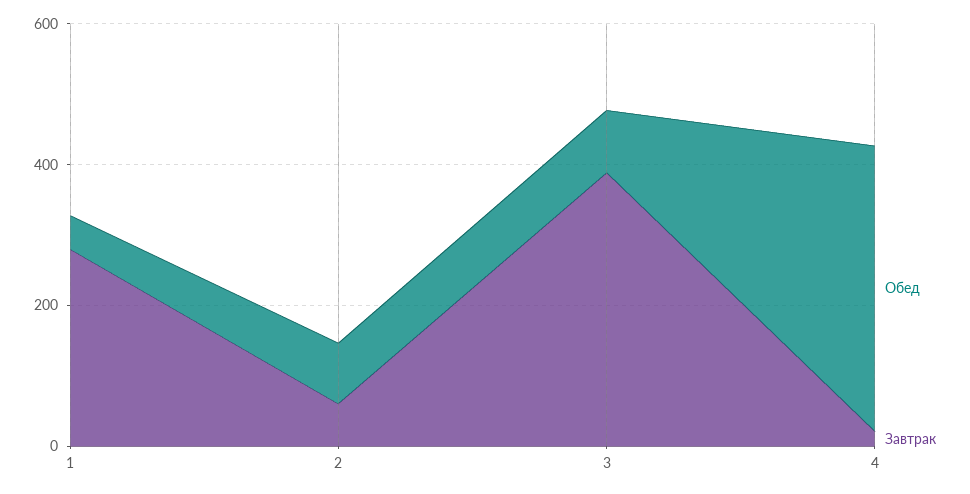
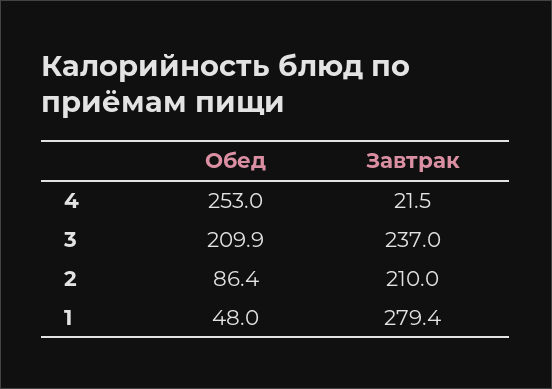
Завтрак, 2: 50 -> 210
Обед, 3: 100 -> 209.9
Завтрак, 3: 400 -> 237
Обед, 4: 400 -> 253

